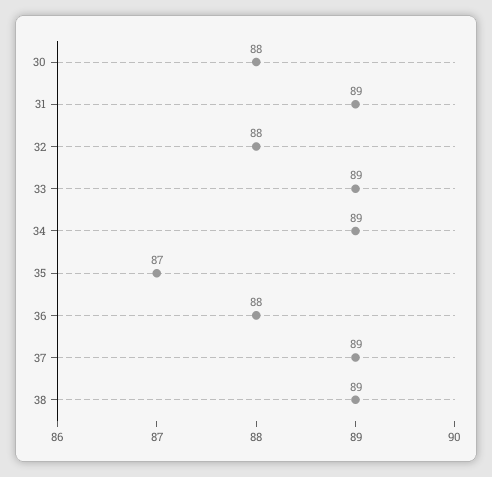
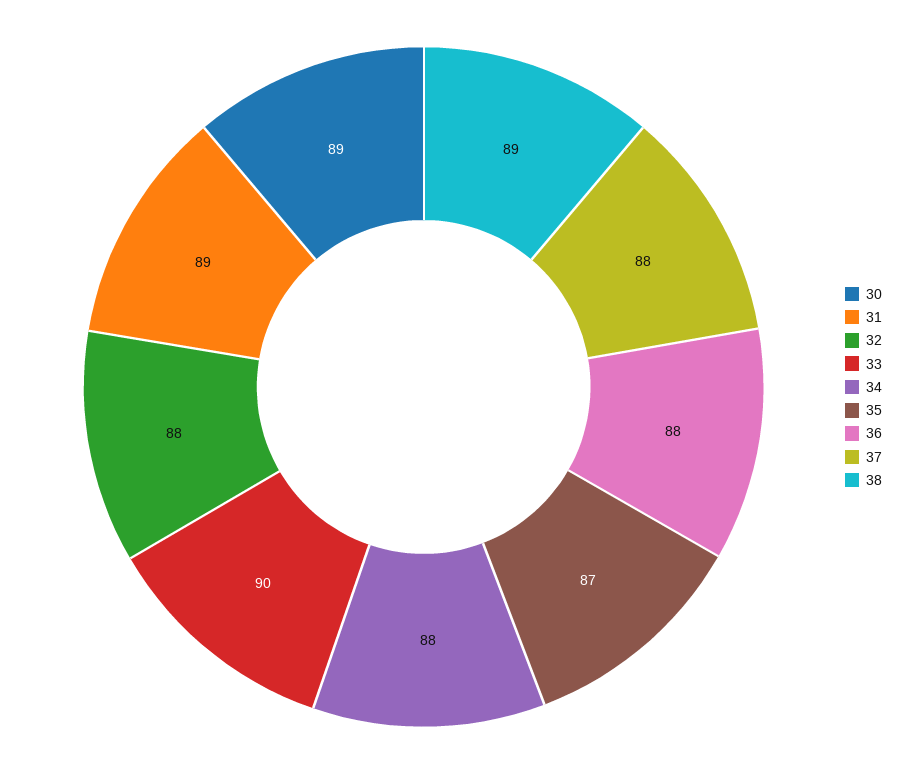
30: 88 -> 89
33: 89 -> 90
34: 89 -> 88
37: 89 -> 88

